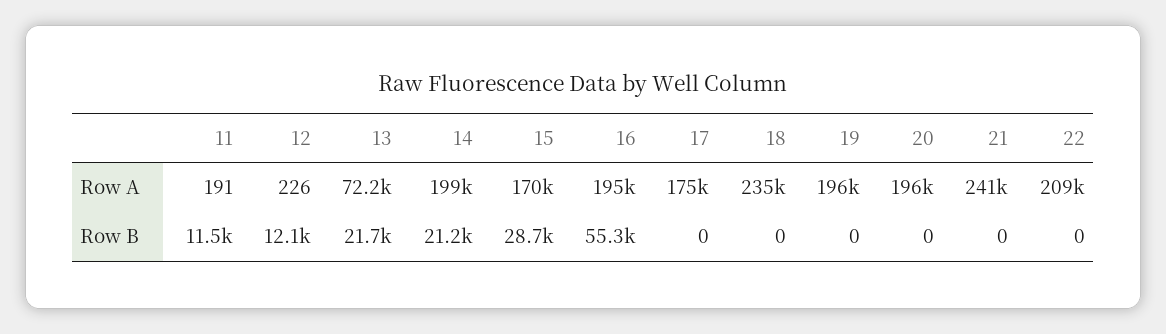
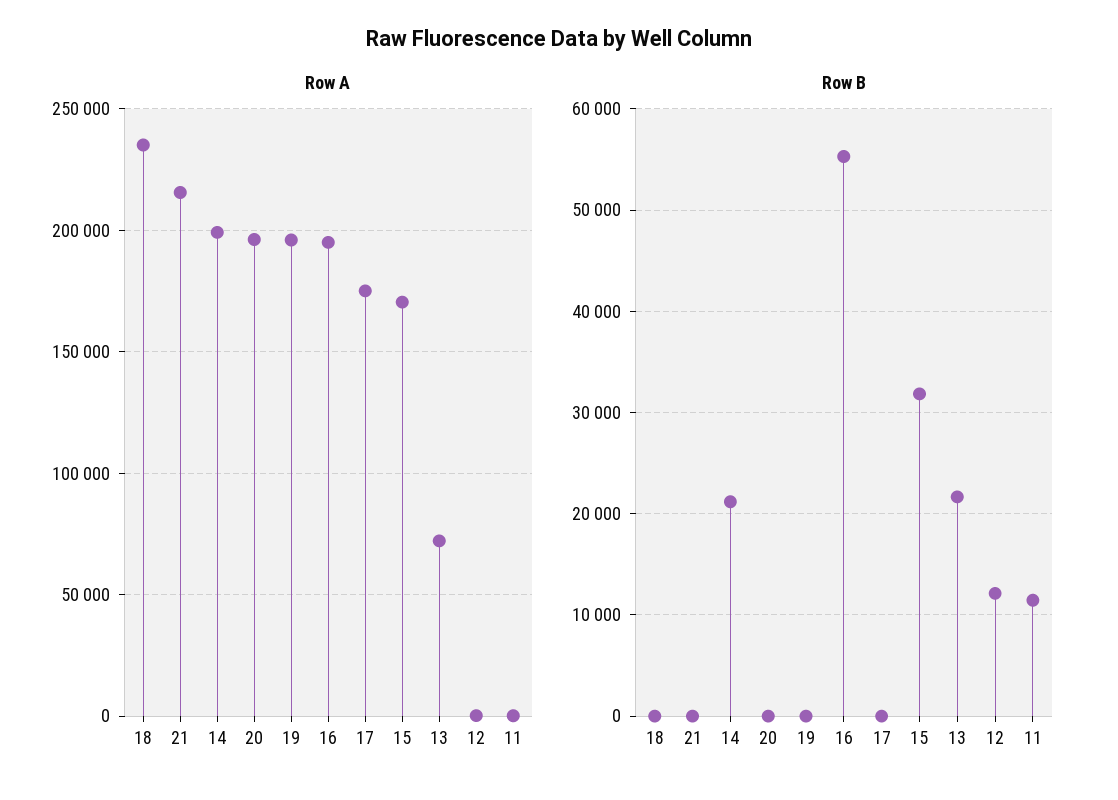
Row A, 21: 241000 -> 215000
Row A, 22: 209000 -> none
Row B, 15: 28700 -> 32000
Row B, 22: 0 -> none

